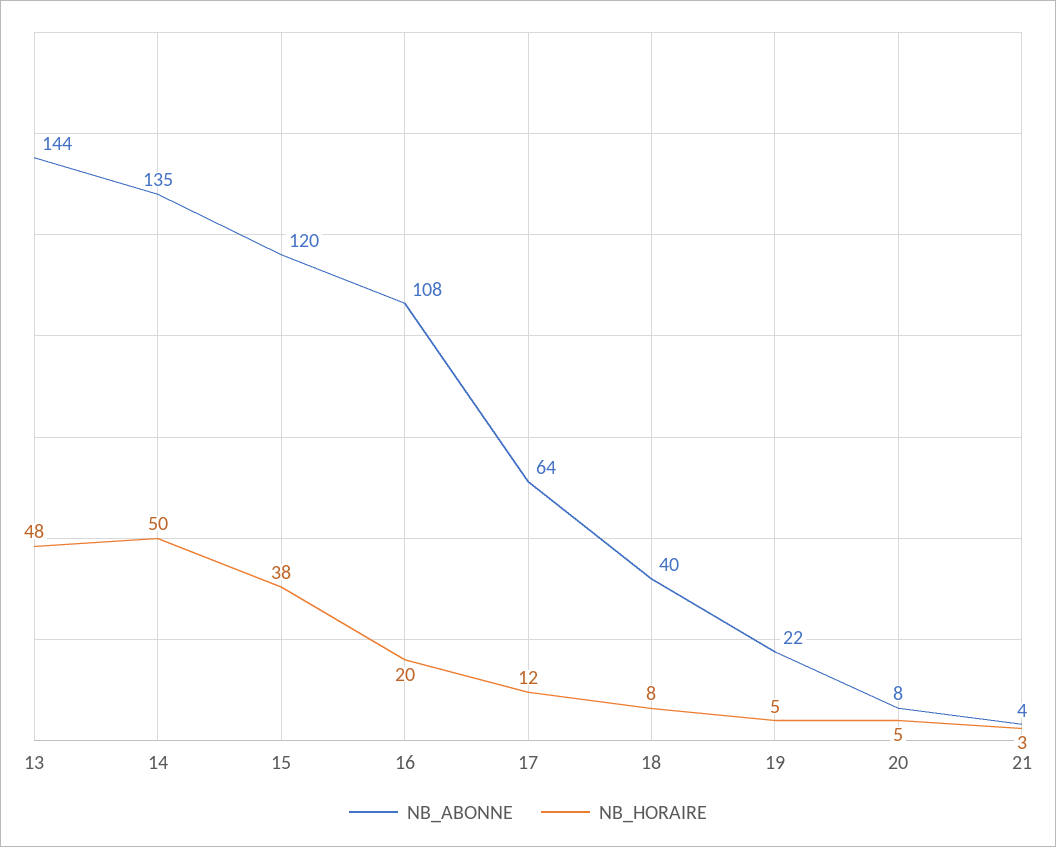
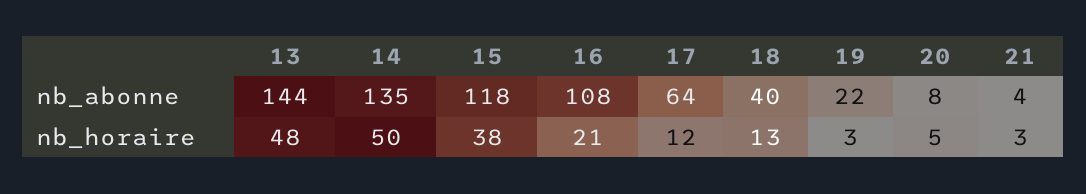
NB_ABONNE, 15: 120 -> 118
NB_HORAIRE, 16: 20 -> 21
NB_HORAIRE, 18: 8 -> 13
NB_HORAIRE, 19: 5 -> 3

